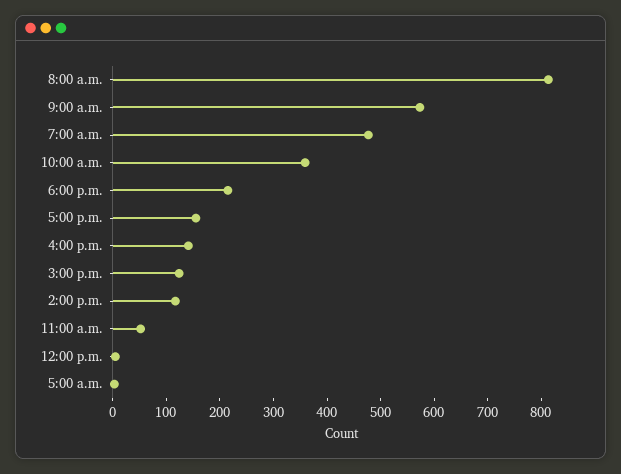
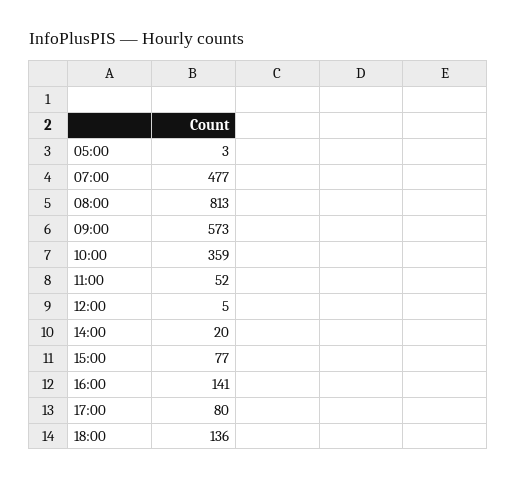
6:00 p.m.: 220 -> 136
5:00 p.m.: 160 -> 80
3:00 p.m.: 120 -> 77
2:00 p.m.: 120 -> 20

